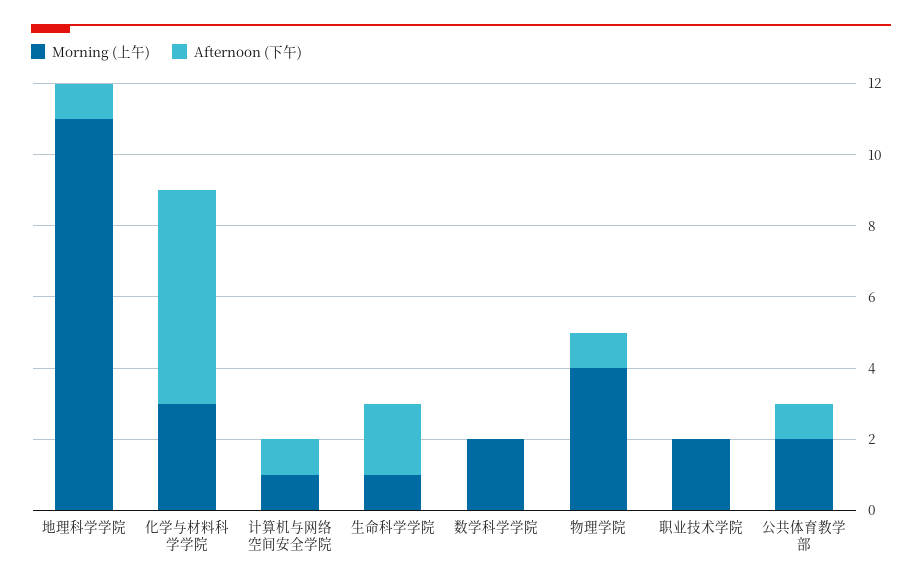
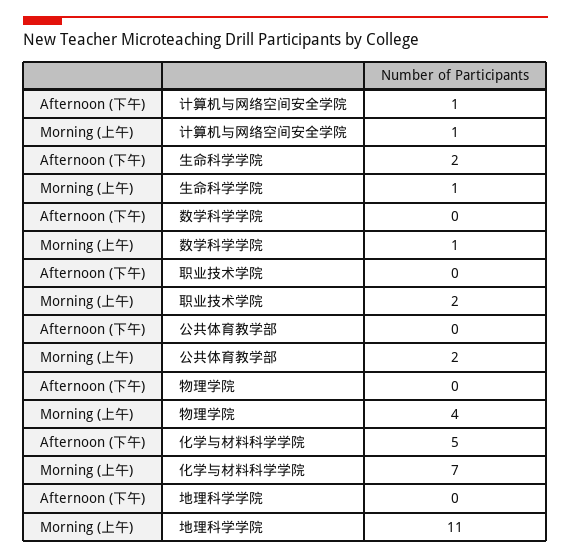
Afternoon (下午), 地理科学学院: 1 -> 0
Morning (上午), 化学与材料科学学院: 3 -> 7
Afternoon (下午), 化学与材料科学学院: 6 -> 5
Morning (上午), 数学科学学院: 2 -> 1
Afternoon (下午), 物理学院: 1 -> 0
Afternoon (下午), 公共体育教学部: 1 -> 0

